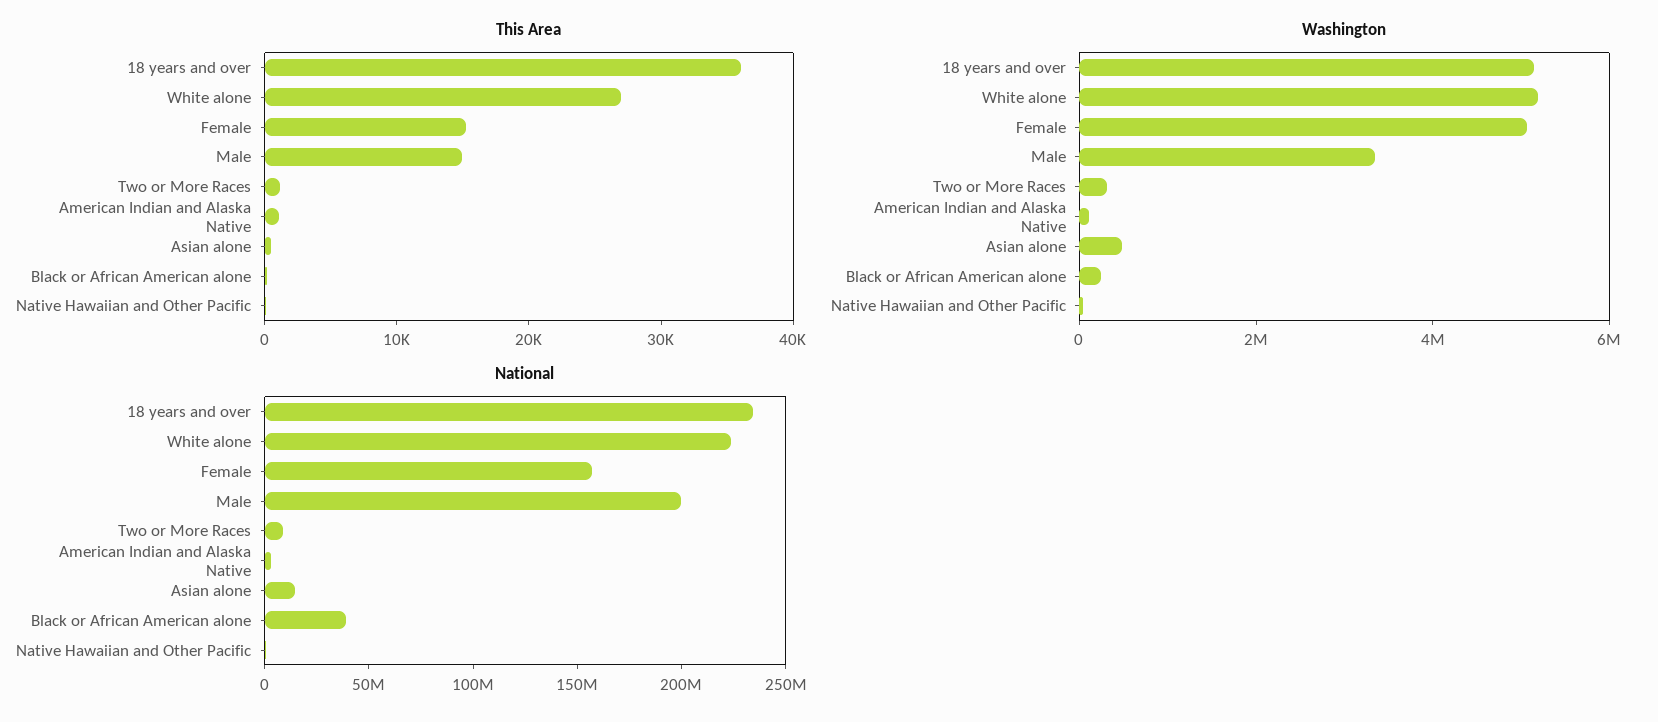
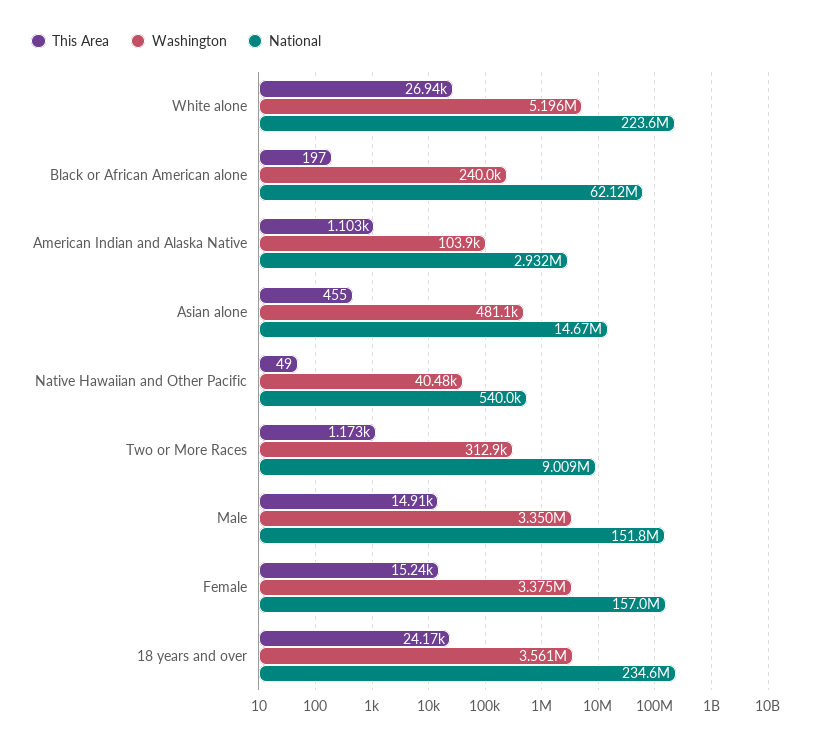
This Area, 18 years and over: 36000 -> 24170
Washington, 18 years and over: 5000000 -> 3561000
Washington, Female: 5000000 -> 3375000
National, Male: 200000000 -> 151800000
National, Black or African American alone: 40000000 -> 62120000

